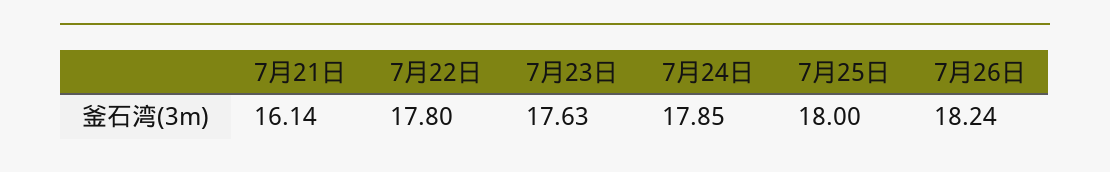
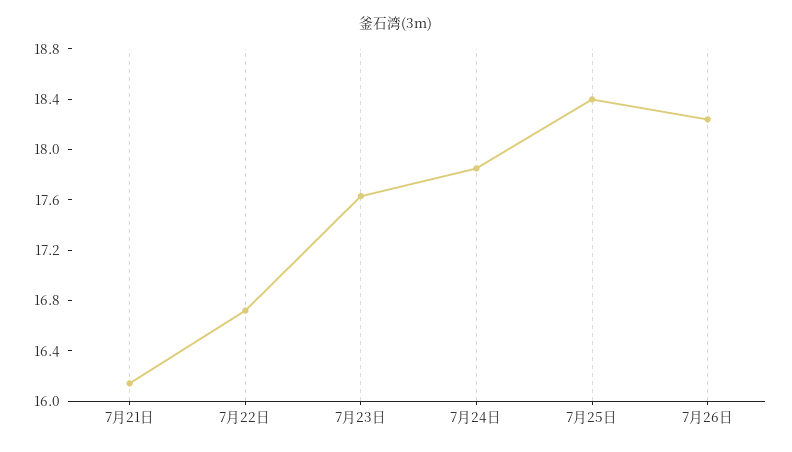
7月22日: 17.8 -> 16.7
7月25日: 18 -> 18.4

